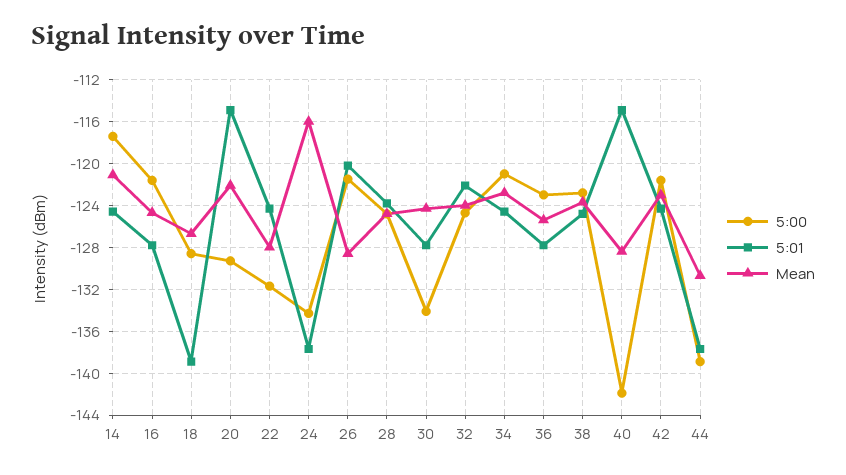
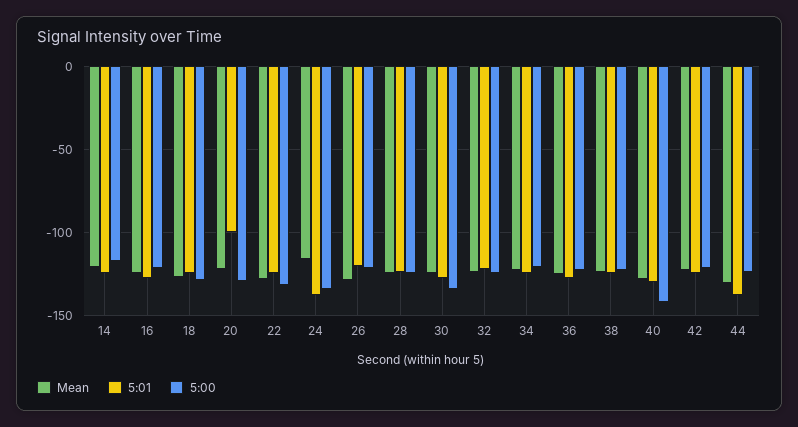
5:01, 18: -139 -> -125
5:01, 20: -115 -> -100
5:01, 40: -115 -> -130
5:00, 44: -139 -> -125

